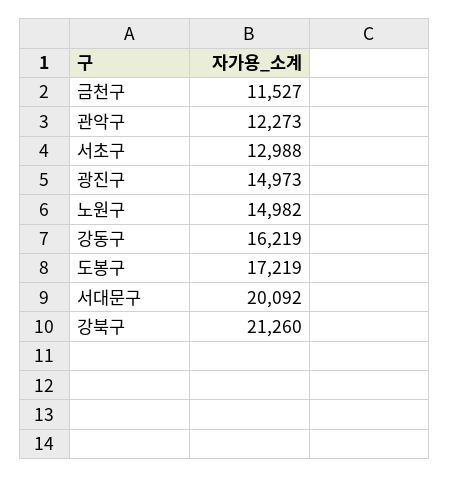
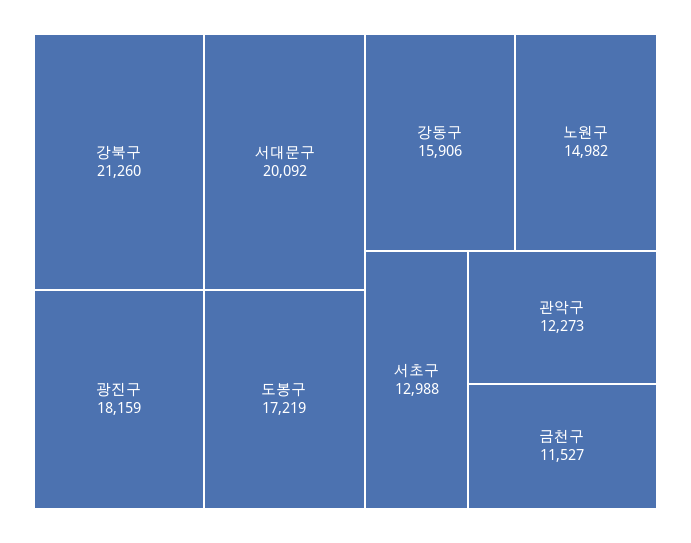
광진구: 14973 -> 18159
강동구: 16219 -> 15906

